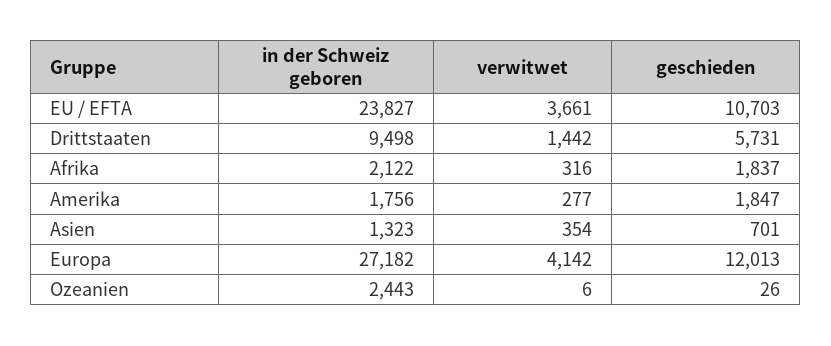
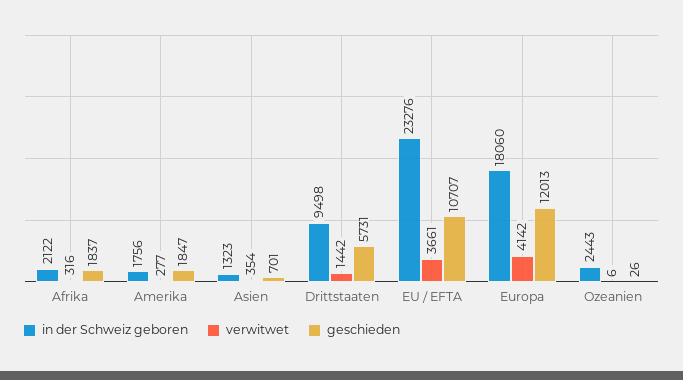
in der Schweiz geboren, EU / EFTA: 23827 -> 23276
geschieden, EU / EFTA: 10703 -> 10707
in der Schweiz geboren, Europa: 27182 -> 18060

